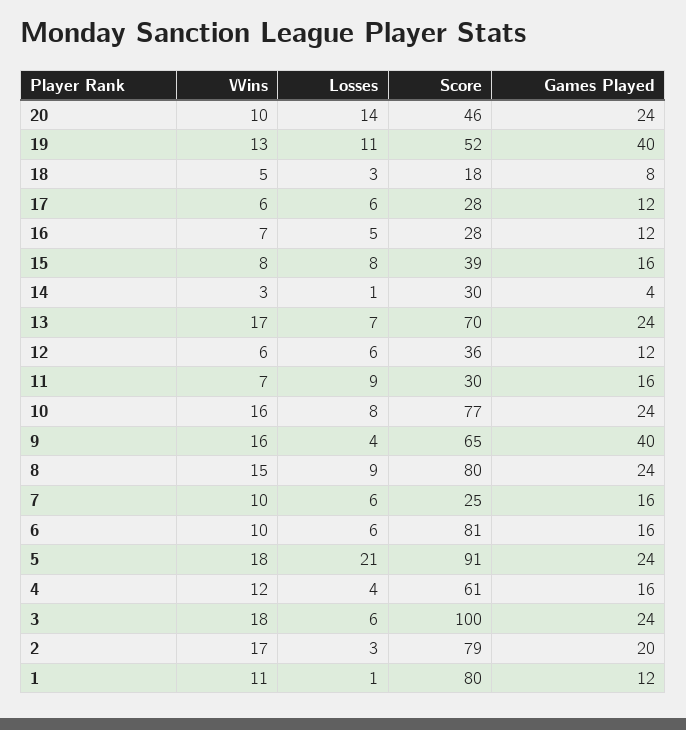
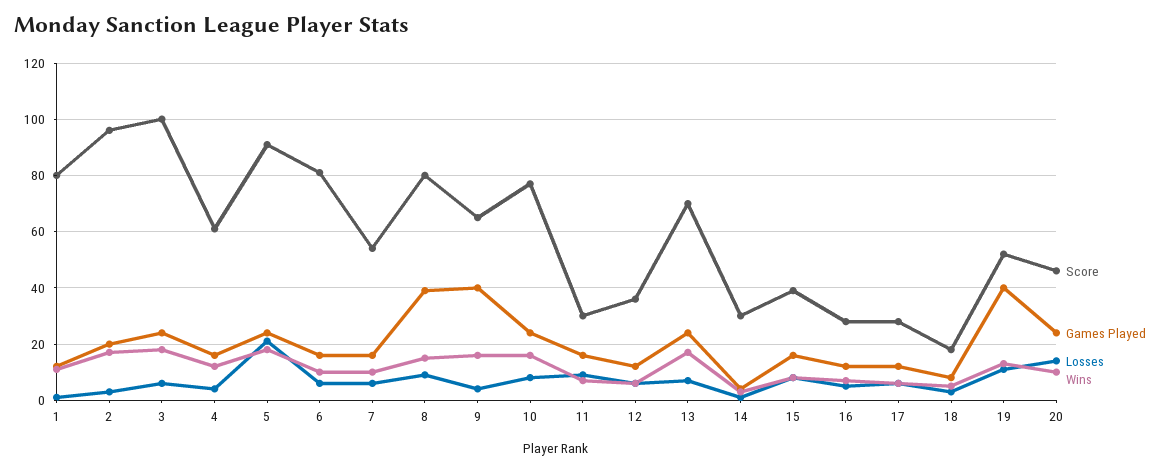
Games Played, 8: 24 -> 40
Score, 7: 25 -> 55
Score, 2: 79 -> 95

